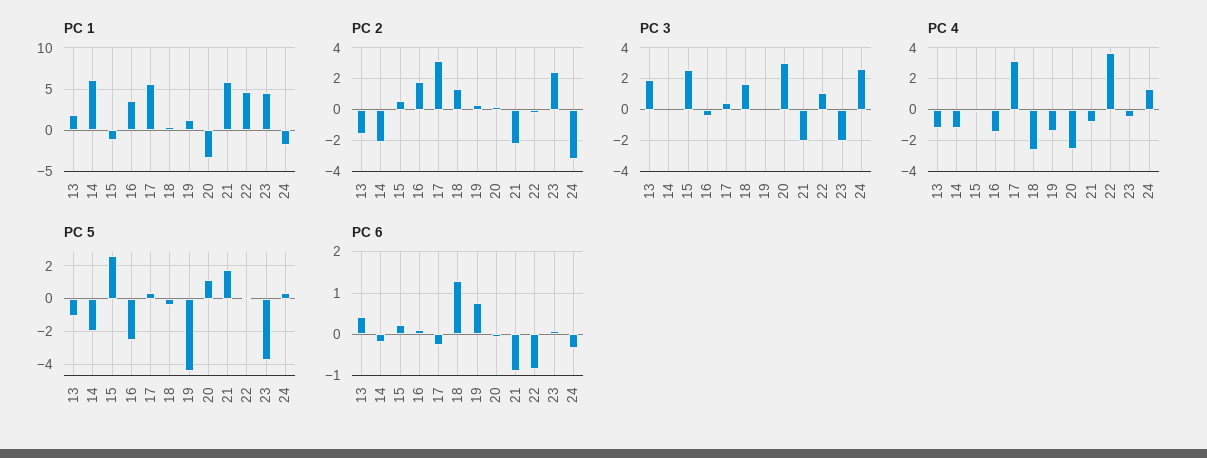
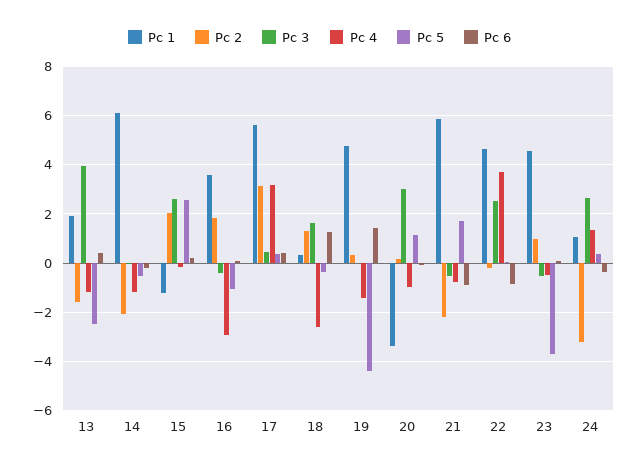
PC 1, 19: 1 -> 4.75
PC 1, 24: -2 -> 1
PC 2, 15: 0.5 -> 2
PC 2, 23: 2.5 -> 1
PC 3, 13: 2 -> 4
PC 3, 21: -2 -> -0.5
PC 3, 22: 1 -> 2.5
PC 3, 23: -2 -> -0.5
PC 4, 16: -1.5 -> -3
PC 4, 20: -2.5 -> -1
PC 5, 13: -1 -> -2.5
PC 5, 14: -2 -> -0.5
PC 5, 16: -2.5 -> -1
PC 6, 17: -0.2 -> 0.5
PC 6, 19: 0.8 -> 1.5

